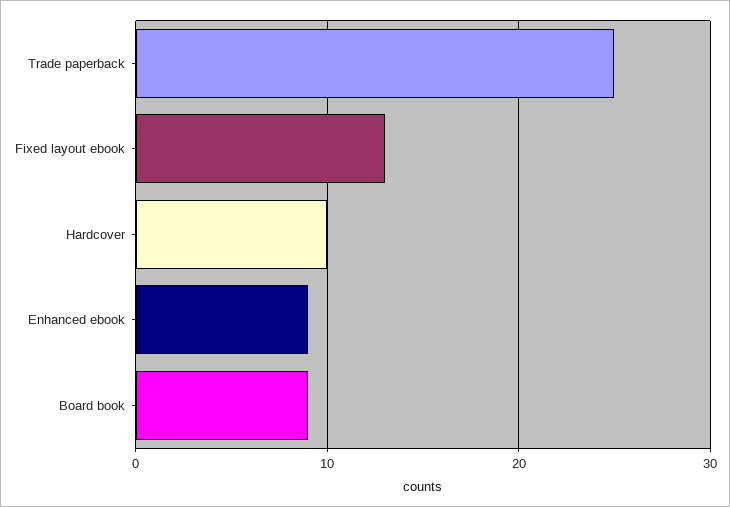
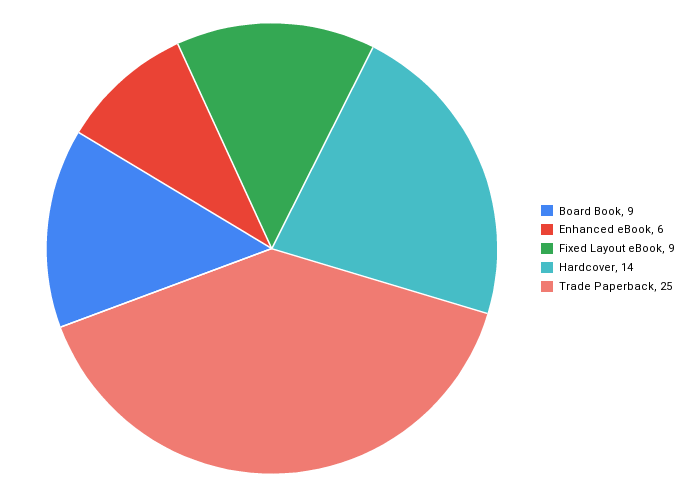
Fixed layout ebook: 13 -> 9
Hardcover: 10 -> 14
Enhanced ebook: 9 -> 6

